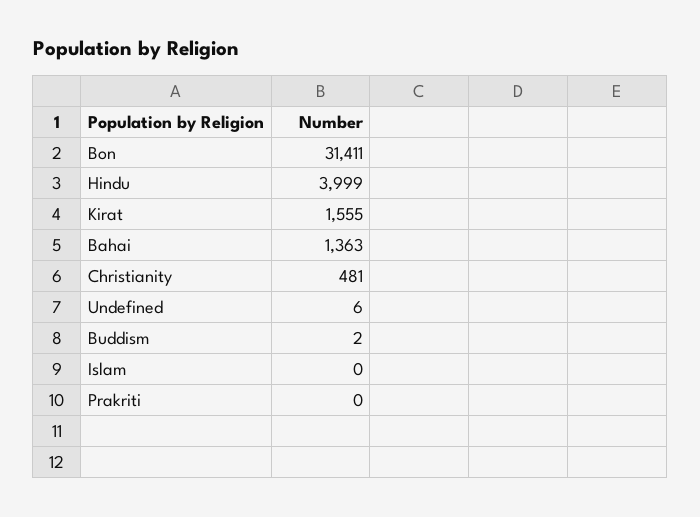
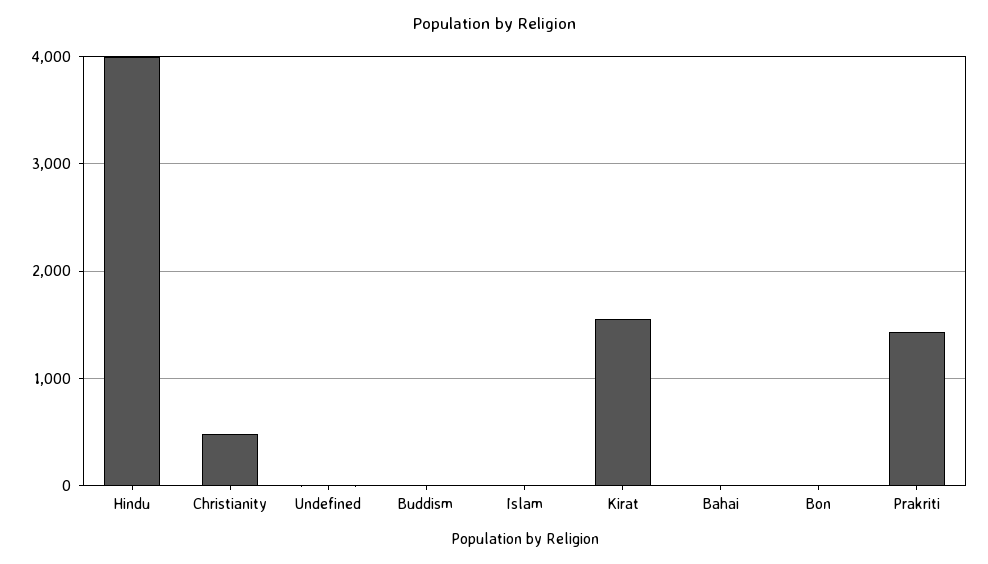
Bon: 31411 -> 0
Bahai: 1363 -> 0
Prakriti: 0 -> 1400

